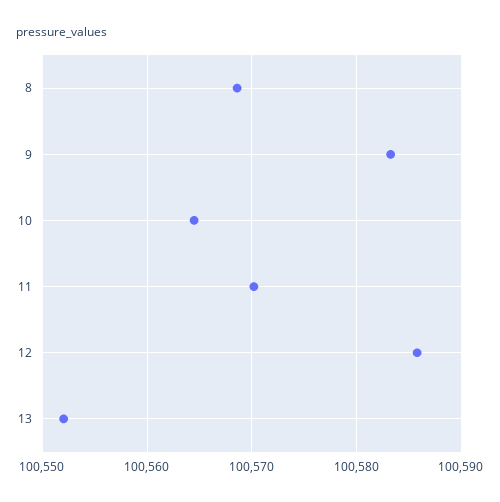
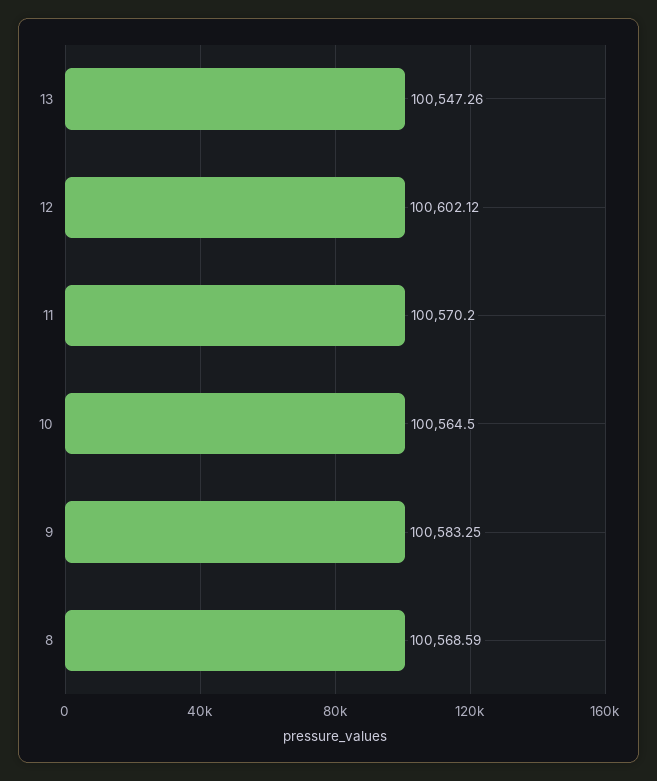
12: 100586 -> 100602.12
13: 100552 -> 100547.26

